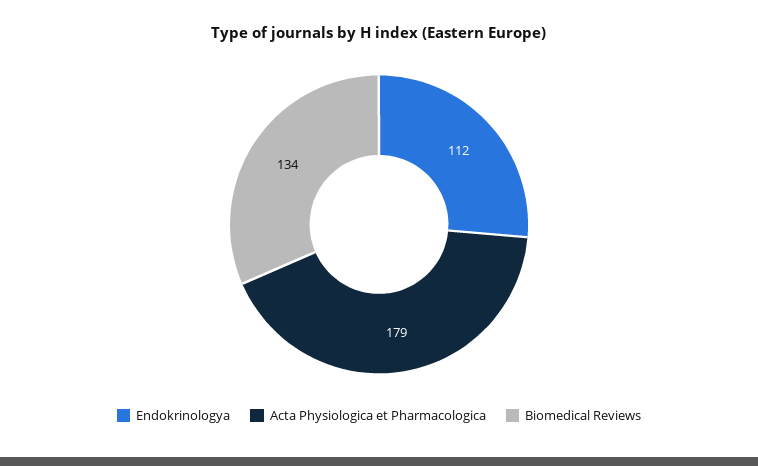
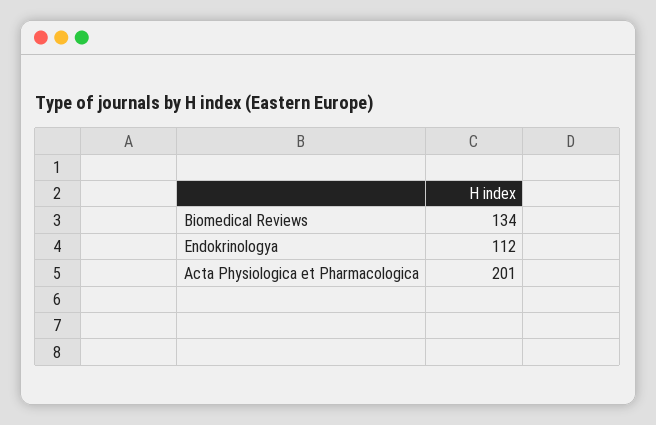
Acta Physiologica et Pharmacologica: 179 -> 201

